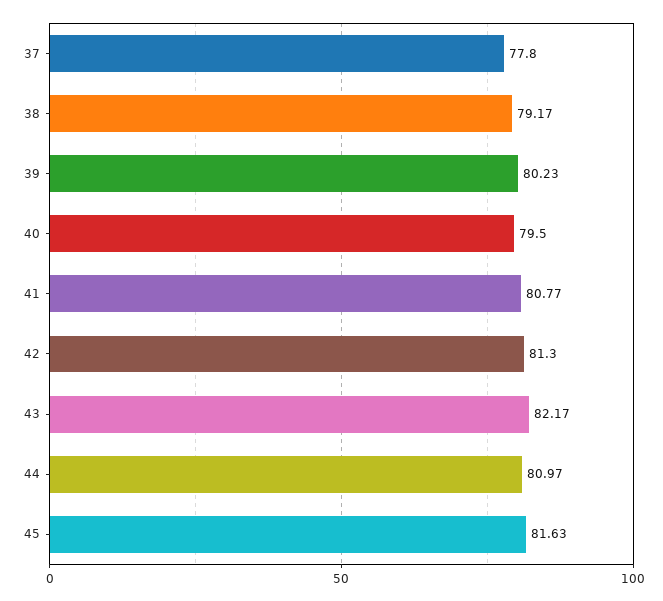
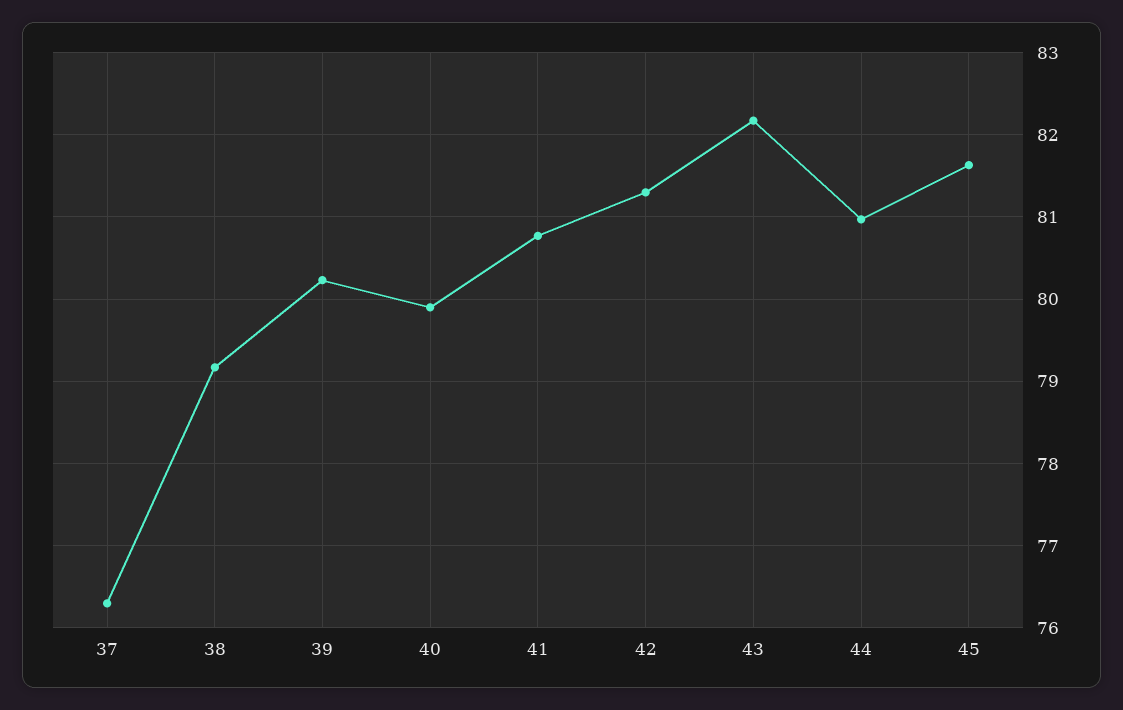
37: 77.8 -> 76.3
40: 79.5 -> 79.9

